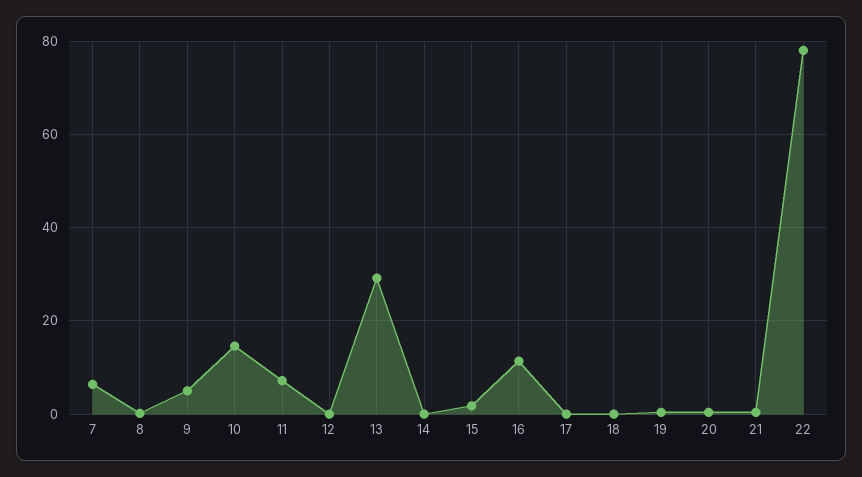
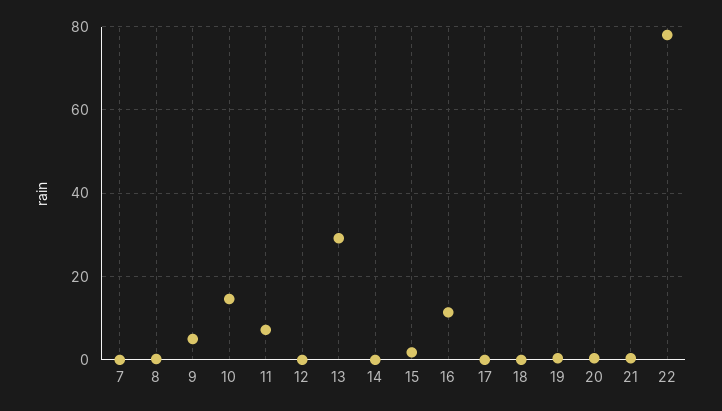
7: 6 -> 0

